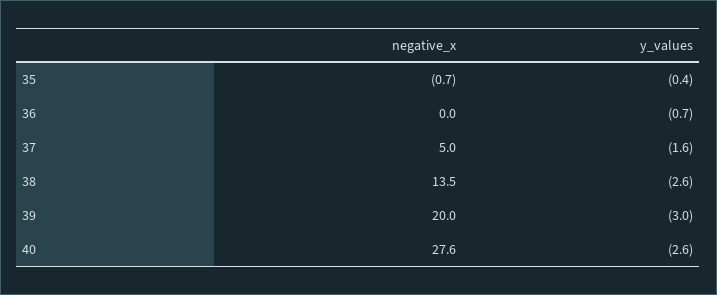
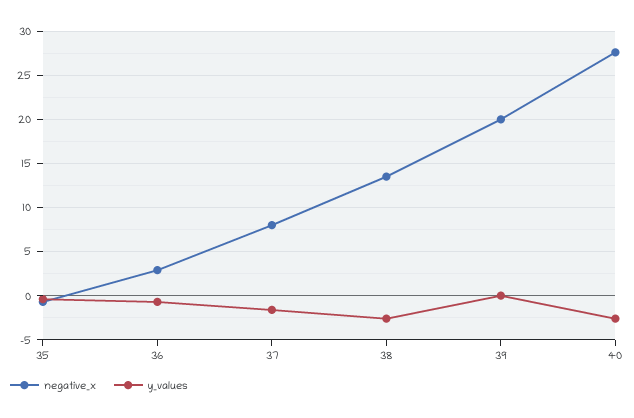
negative_x, 36: 0 -> 3
negative_x, 37: 5 -> 8
y_values, 39: -3 -> 0

